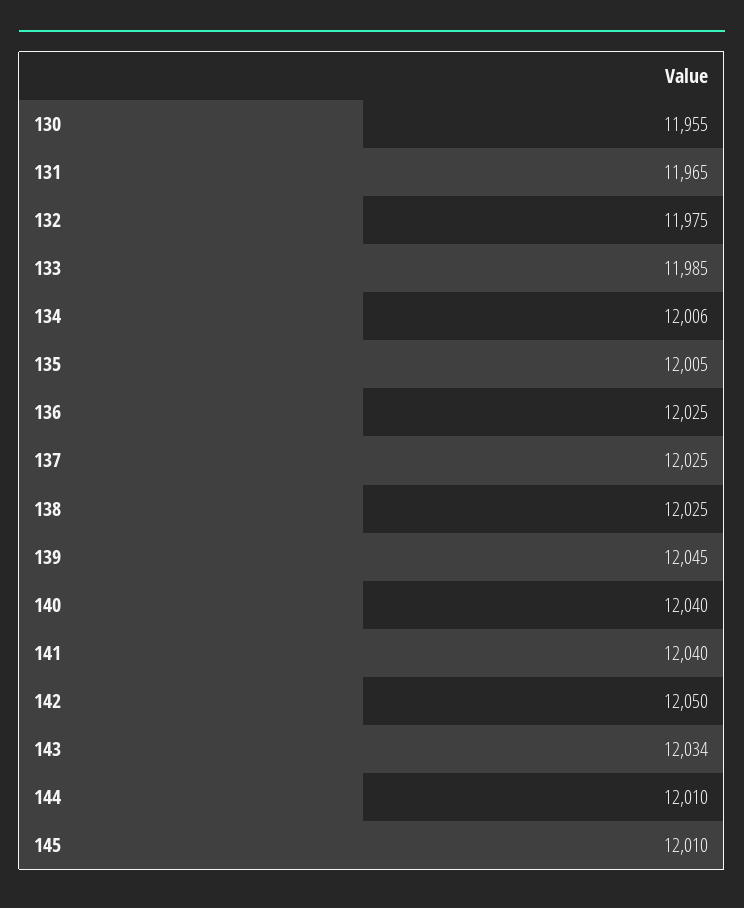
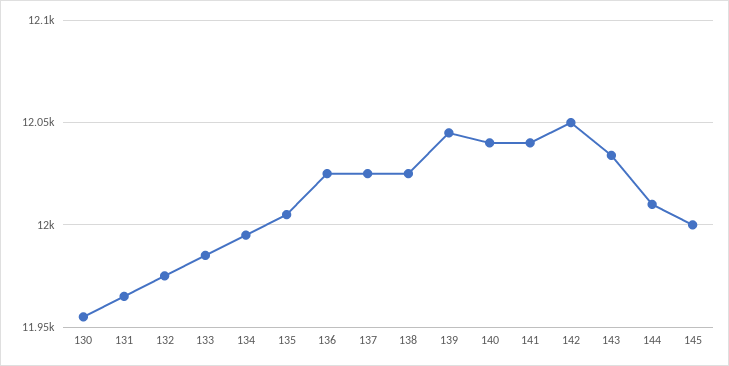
134: 12006 -> 11995
145: 12010 -> 12000

